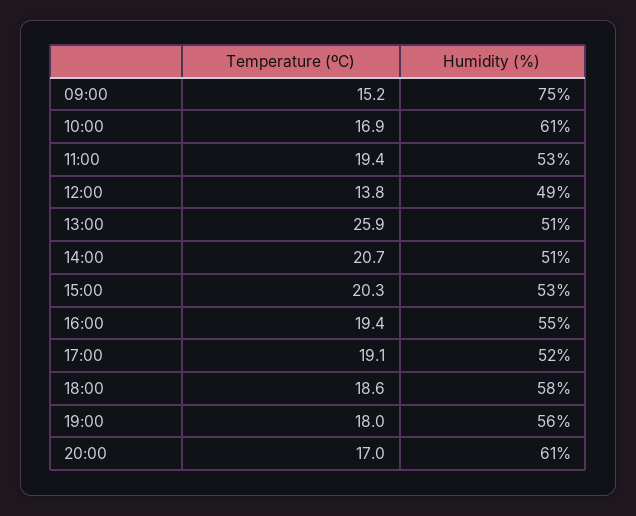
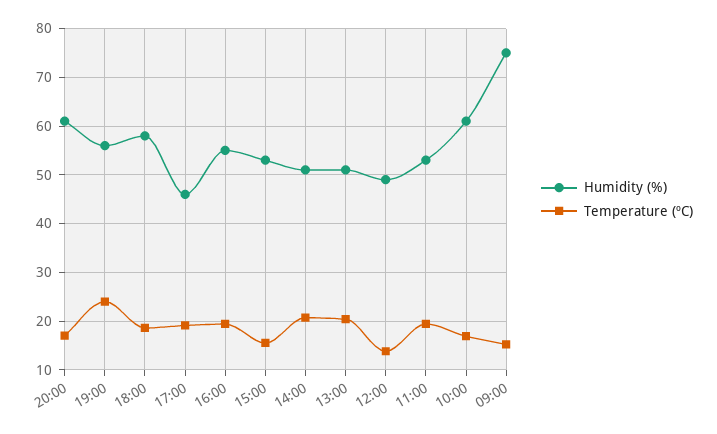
Temperature (ºC), 13:00: 25.9 -> 20
Temperature (ºC), 15:00: 20.3 -> 16
Humidity (%), 17:00: 52 -> 46
Temperature (ºC), 19:00: 18 -> 24

